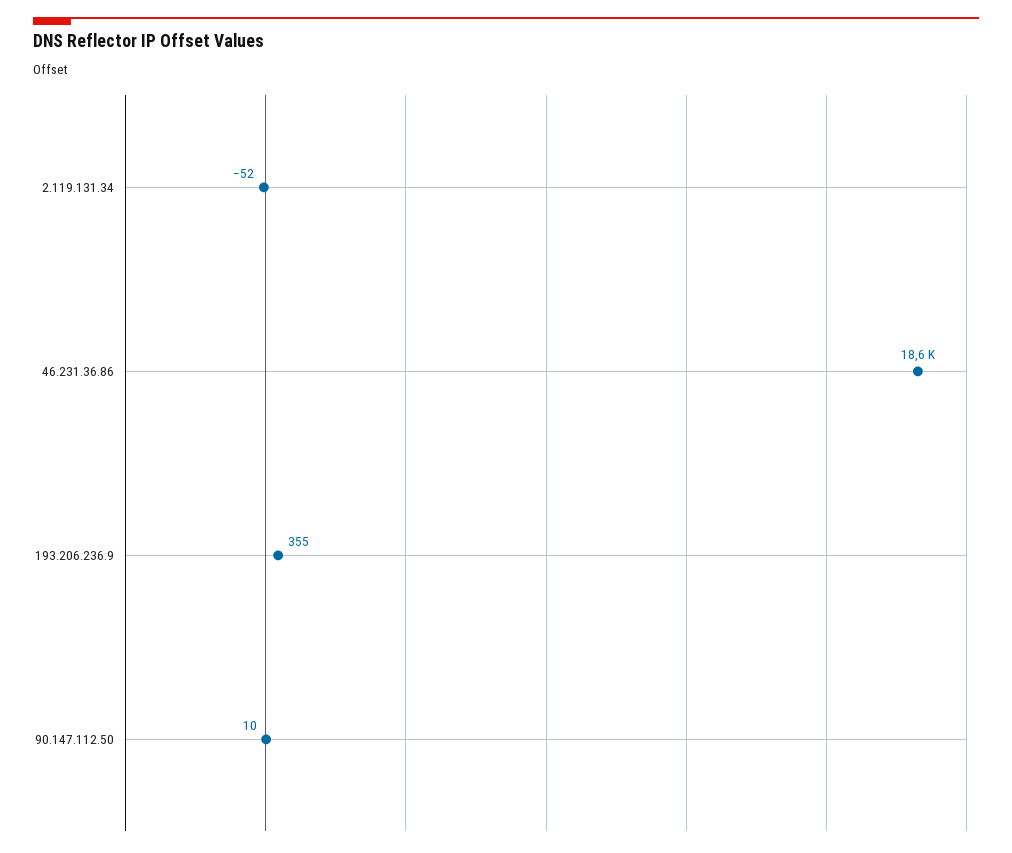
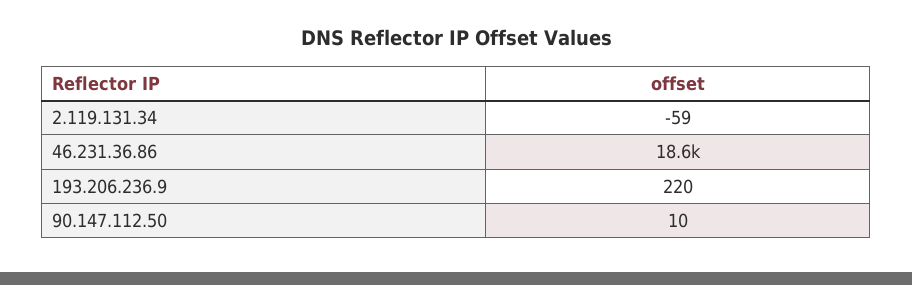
2.119.131.34: -52 -> -59
193.206.236.9: 355 -> 220

